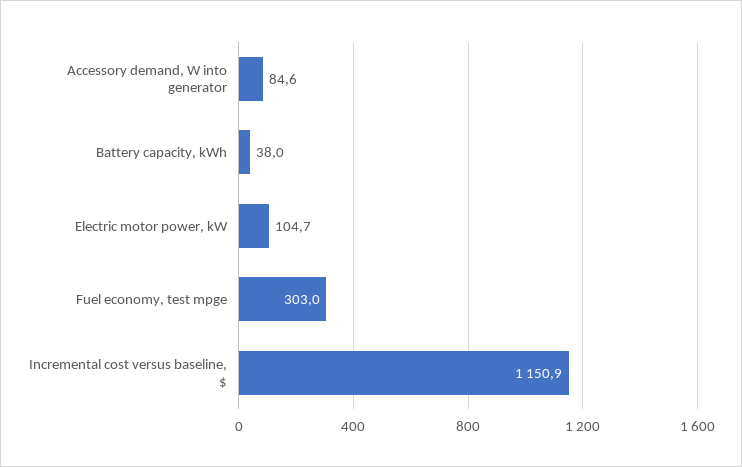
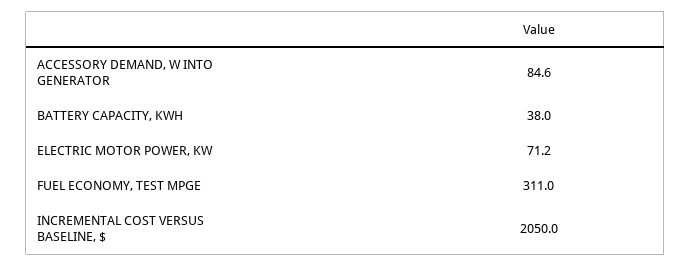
Electric motor power, kW: 104.7 -> 71.2
Fuel economy, test mpge: 303 -> 311
Incremental cost versus baseline, $: 1150.9 -> 2050

